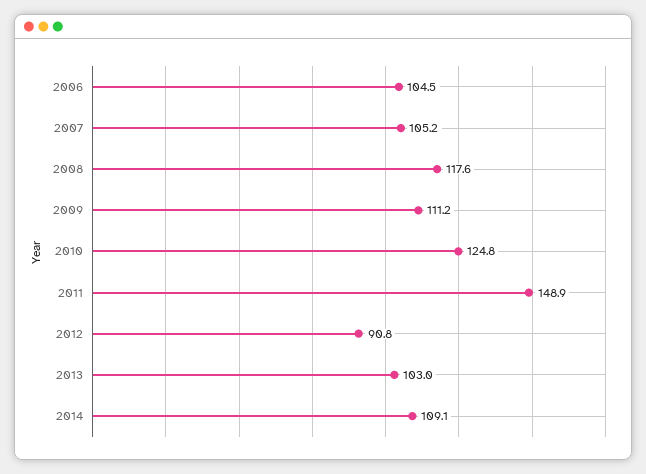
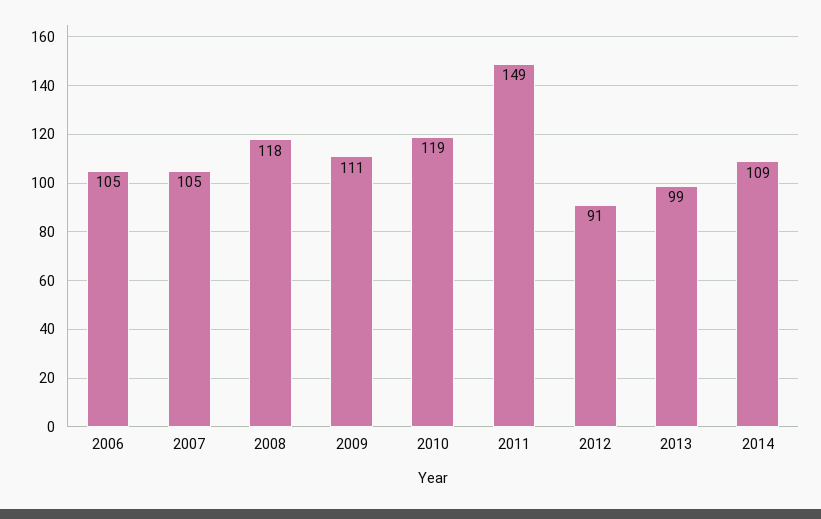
2010: 124.8 -> 119
2013: 103 -> 99

